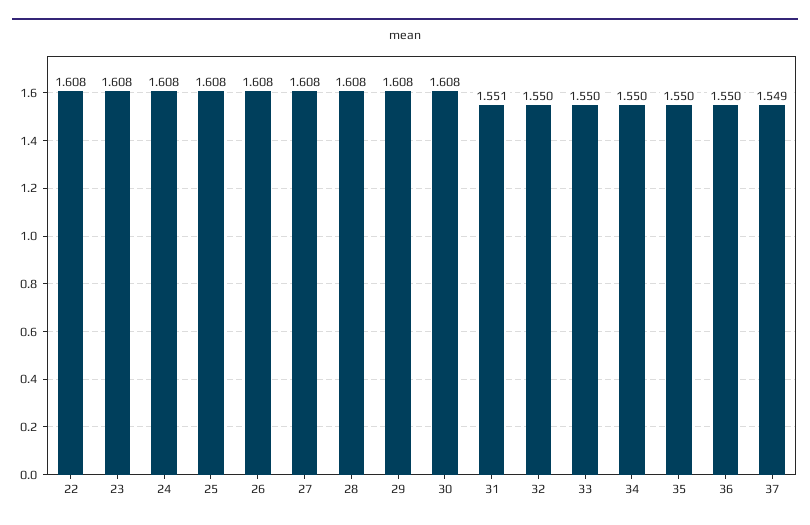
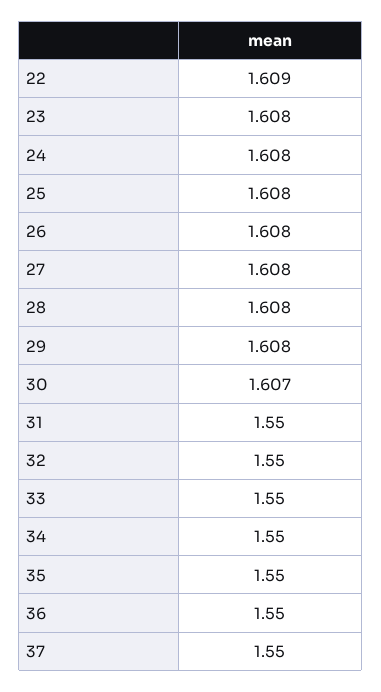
22: 1.608 -> 1.609
30: 1.608 -> 1.607
31: 1.551 -> 1.55
37: 1.549 -> 1.55

